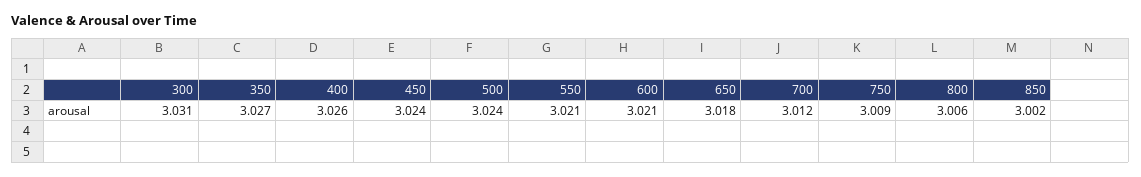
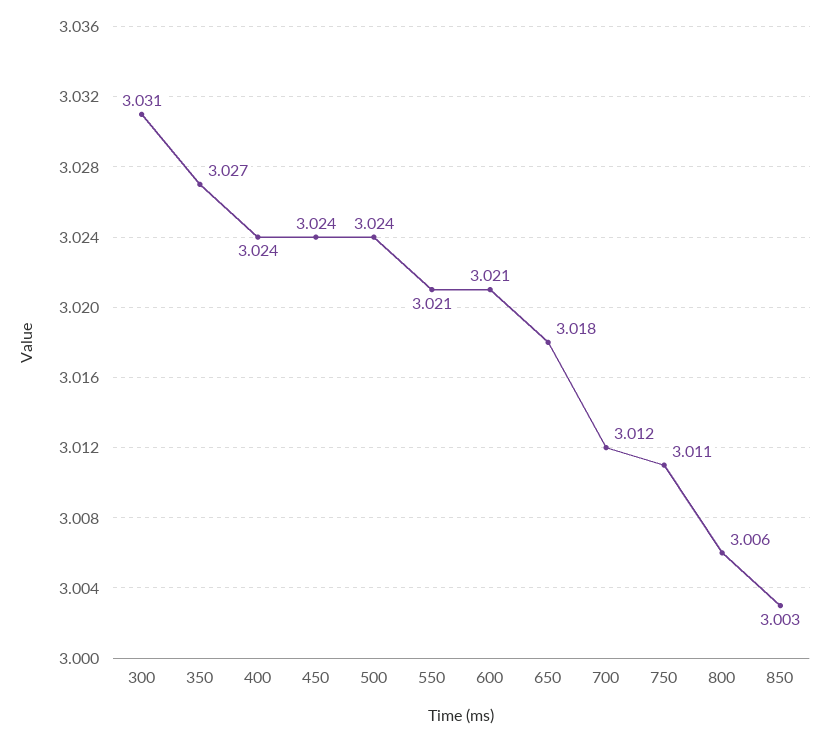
400: 3.026 -> 3.024
750: 3.009 -> 3.011
850: 3.002 -> 3.003

